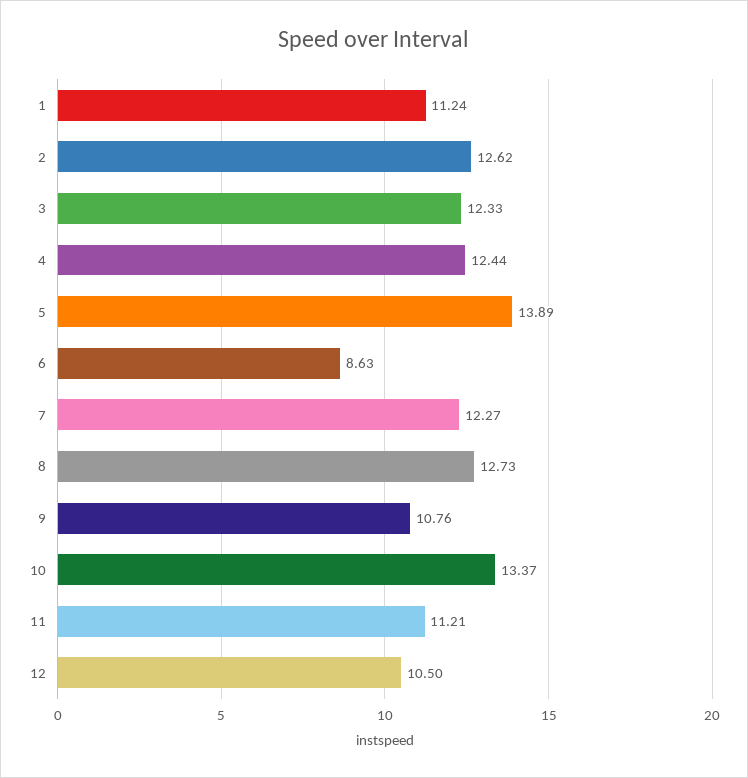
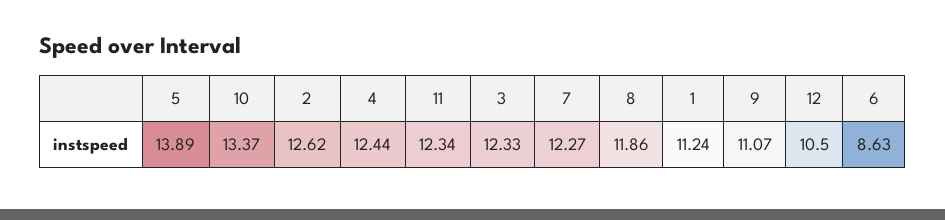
8: 12.73 -> 11.86
9: 10.76 -> 11.07
11: 11.21 -> 12.34

